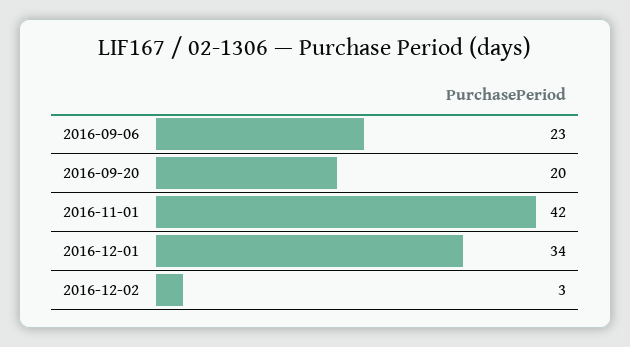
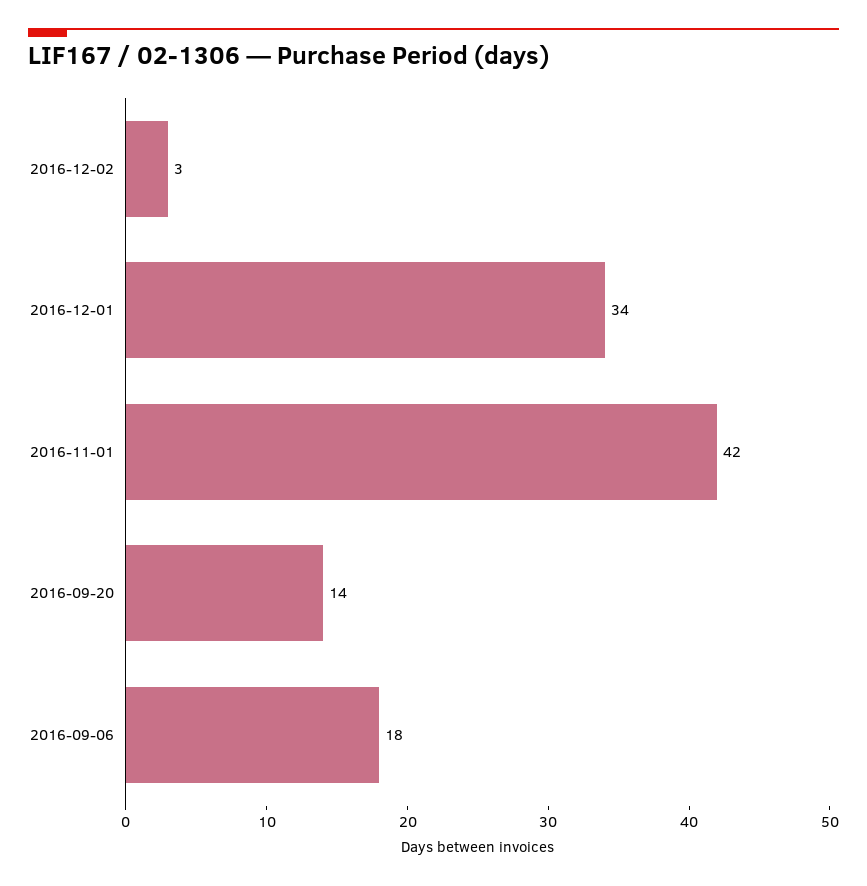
2016-09-06: 23 -> 18
2016-09-20: 20 -> 14

